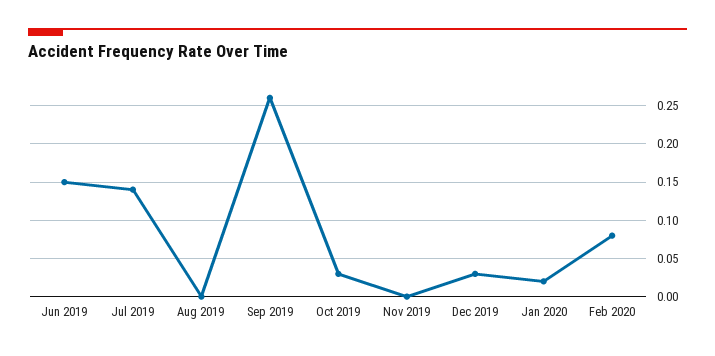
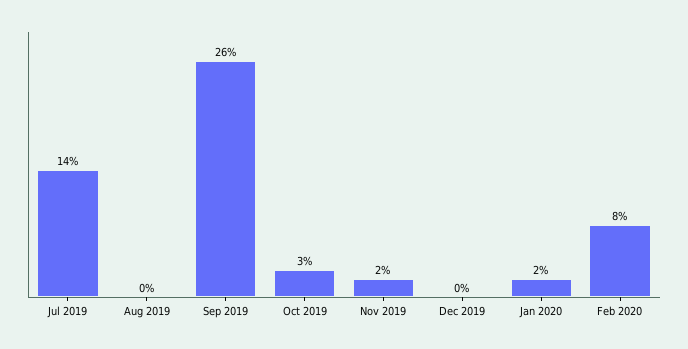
Jun 2019: 0.15 -> none
Nov 2019: 0 -> 0.02
Dec 2019: 0.03 -> 0

